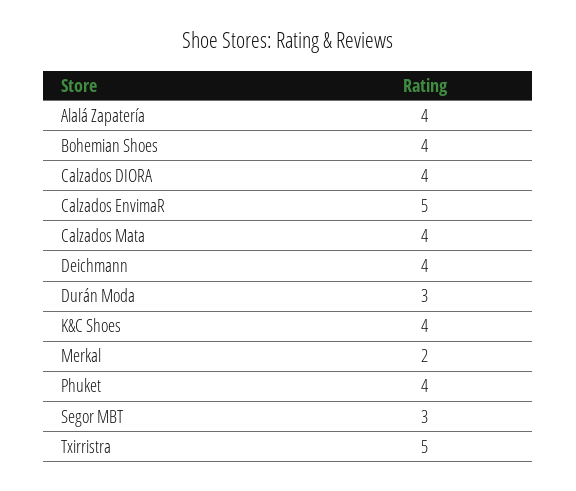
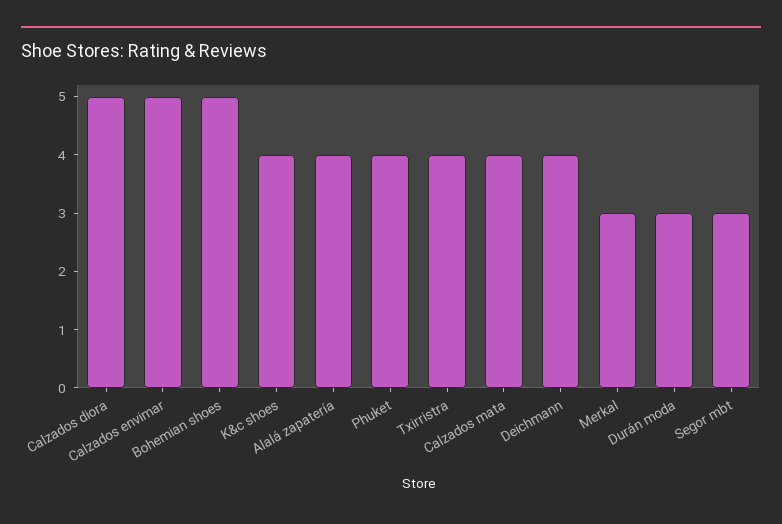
Bohemian Shoes: 4 -> 5
Calzados DIORA: 4 -> 5
Merkal: 2 -> 3
Txirristra: 5 -> 4

